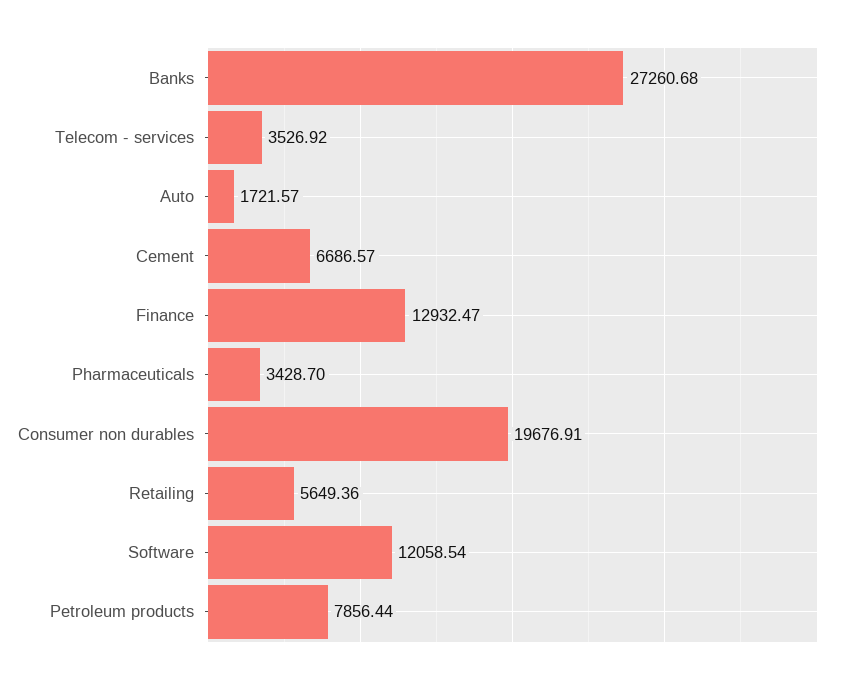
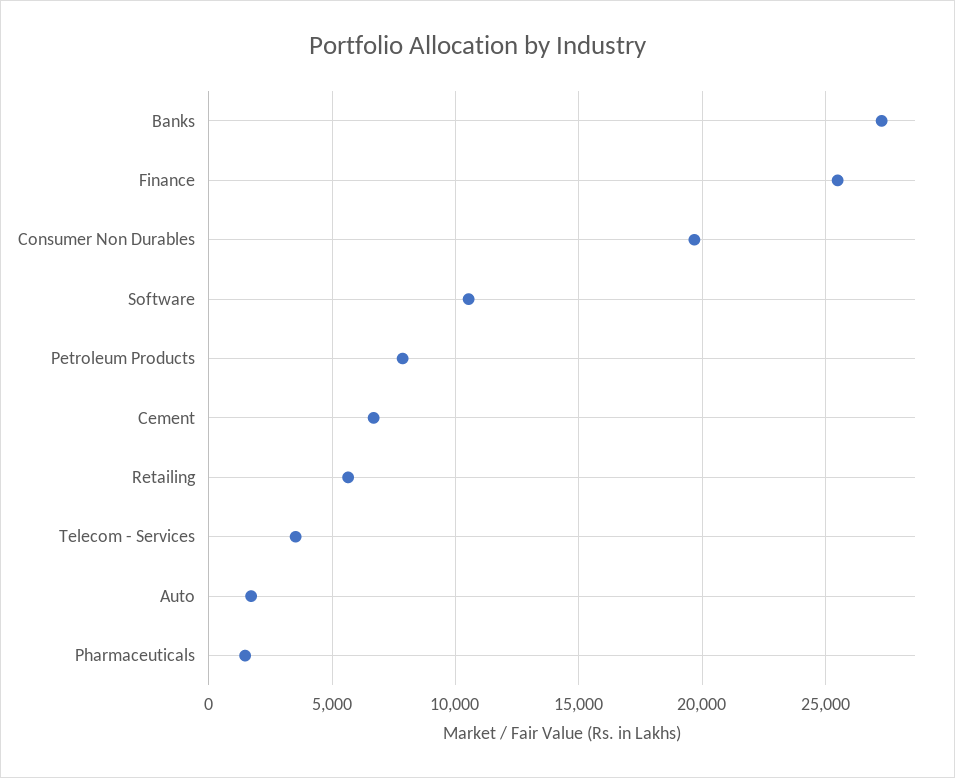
Finance: 12932.47 -> 25500
Pharmaceuticals: 3428.7 -> 1500
Software: 12058.54 -> 10500

